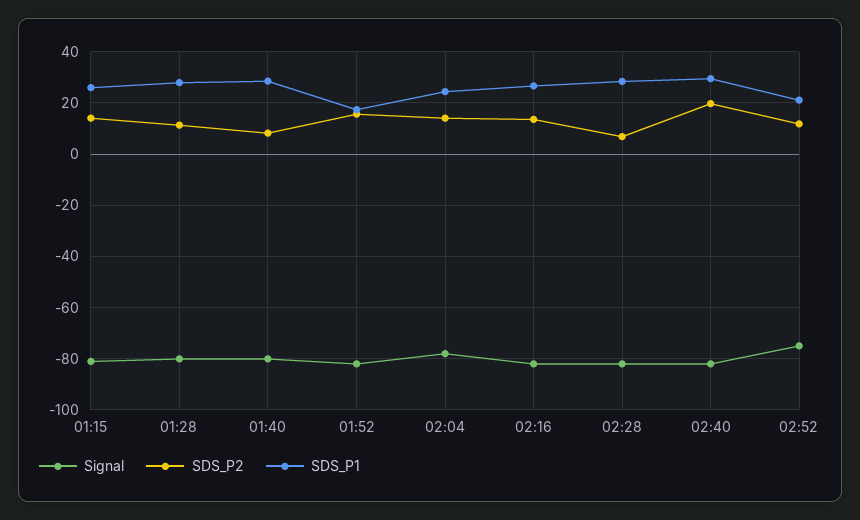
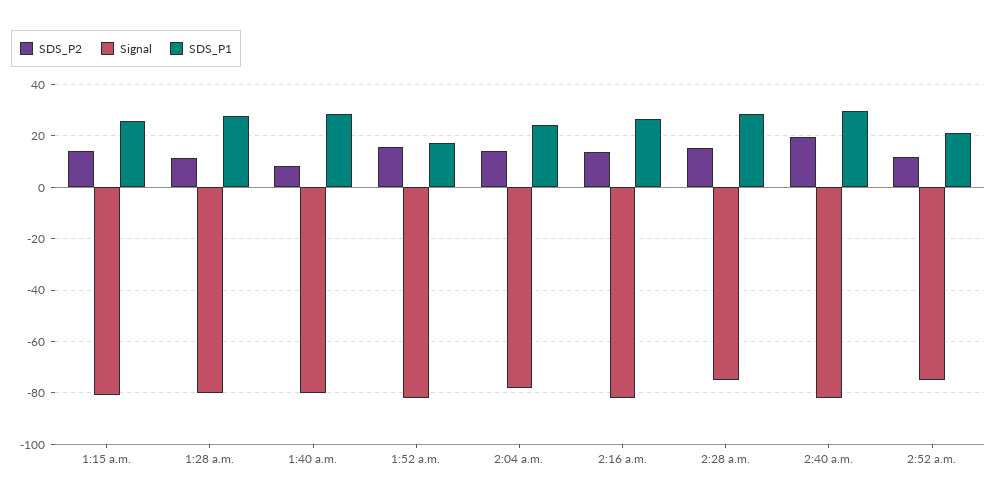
Signal, 02:28: -82.5 -> -75
SDS_P2, 02:28: 7.5 -> 15

